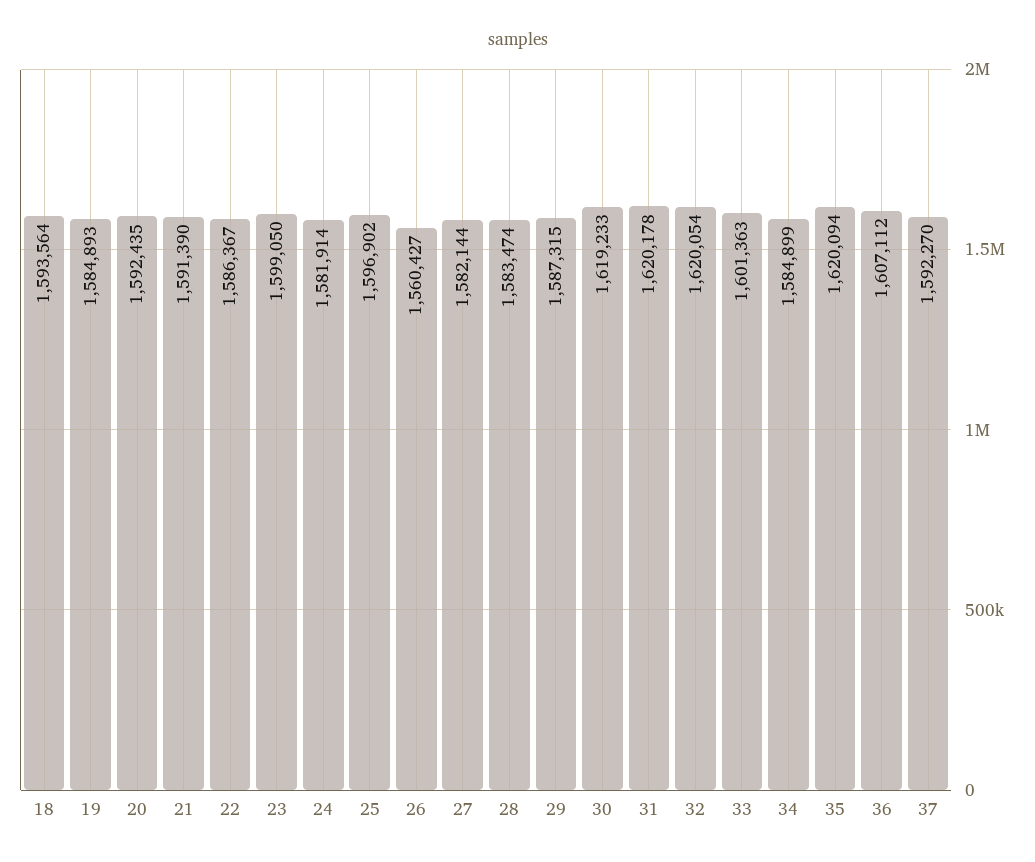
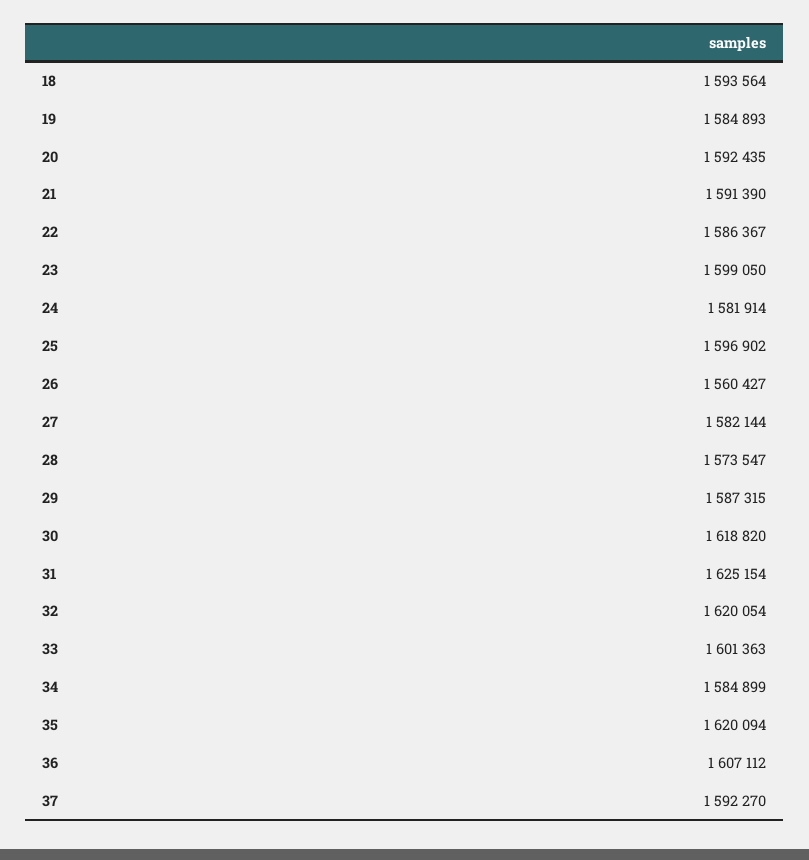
28: 1583474 -> 1573547
30: 1619233 -> 1618820
31: 1620178 -> 1625154

